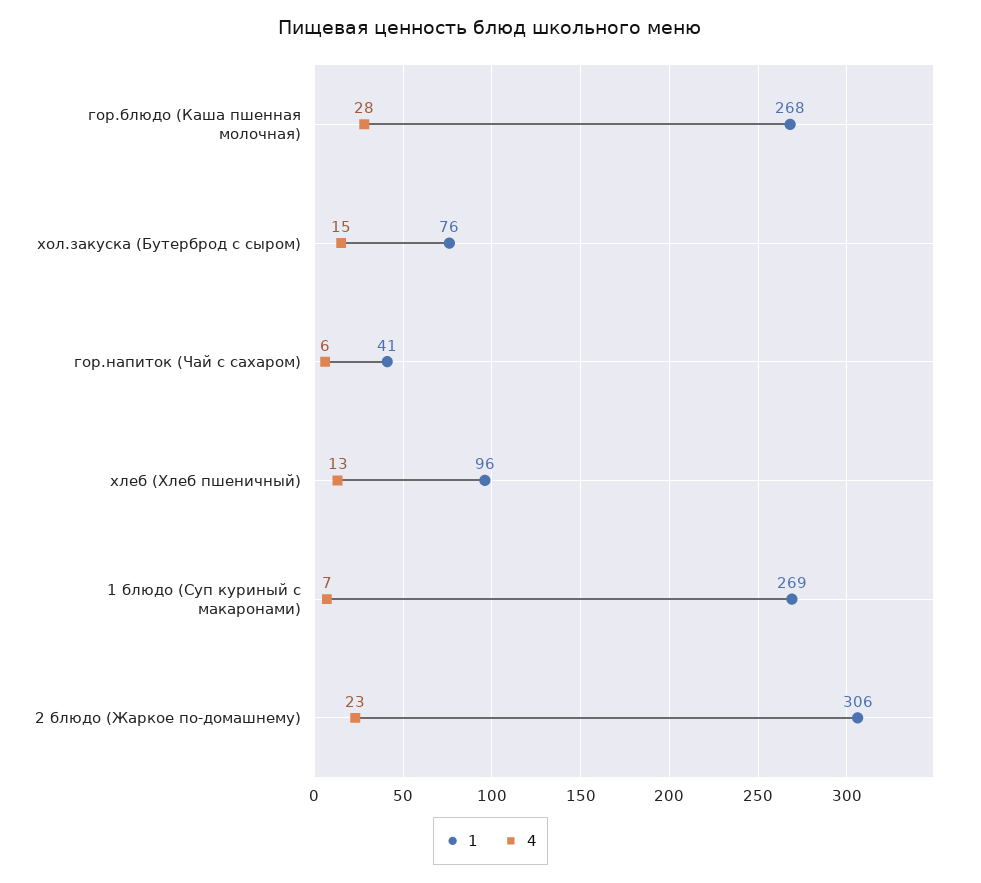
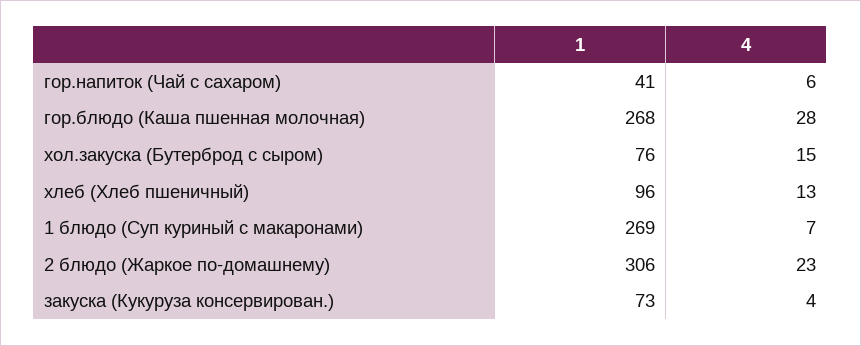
1, закуска (Кукуруза консервирован.): none -> 73
4, закуска (Кукуруза консервирован.): none -> 4

